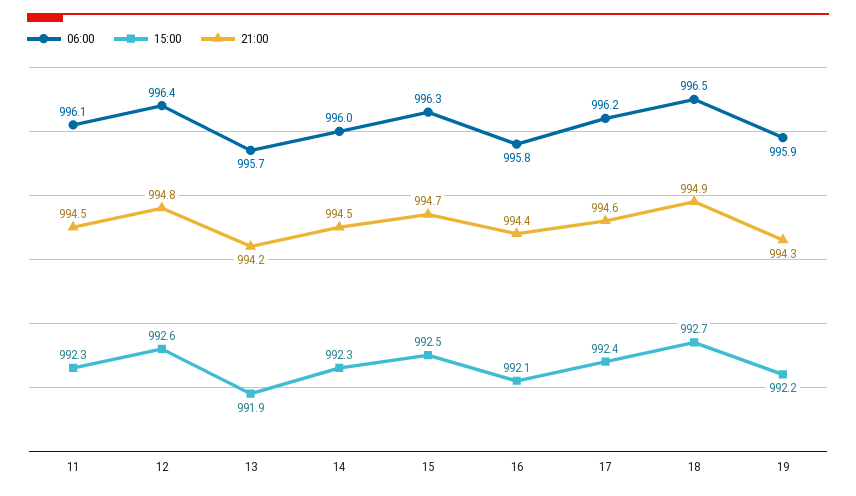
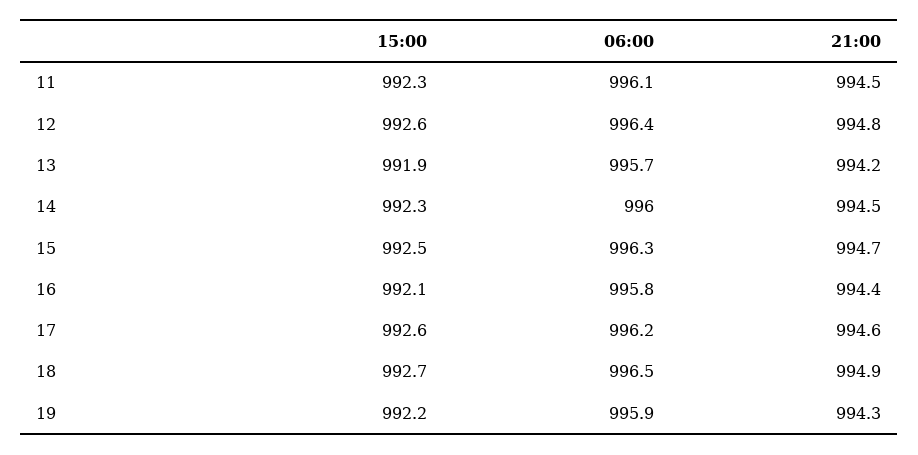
15:00, 17: 992.4 -> 992.6

